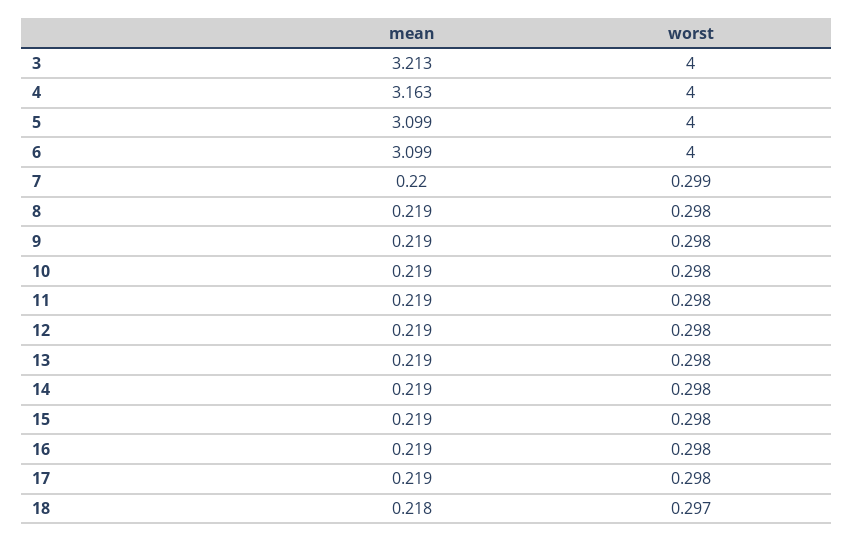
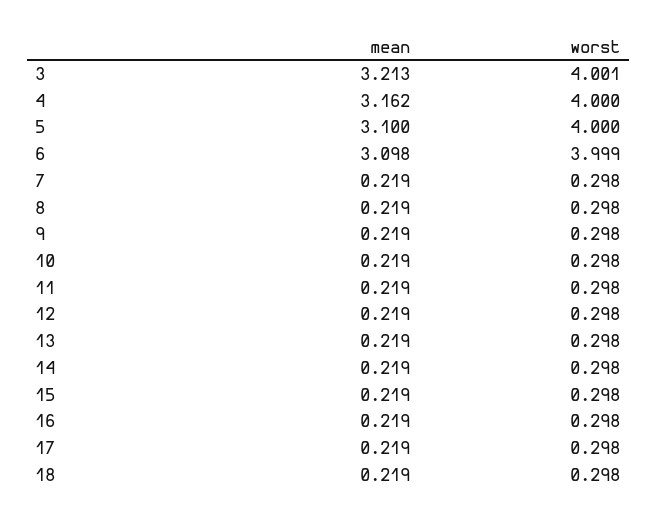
worst, 3: 4 -> 4.001
mean, 4: 3.163 -> 3.162
mean, 5: 3.099 -> 3.1
mean, 6: 3.099 -> 3.098
worst, 6: 4 -> 3.999
mean, 7: 0.22 -> 0.219
worst, 7: 0.299 -> 0.298
mean, 18: 0.218 -> 0.219
worst, 18: 0.297 -> 0.298

